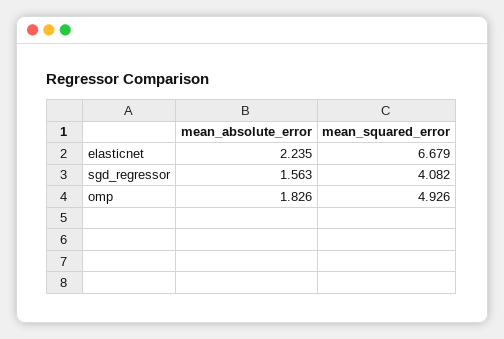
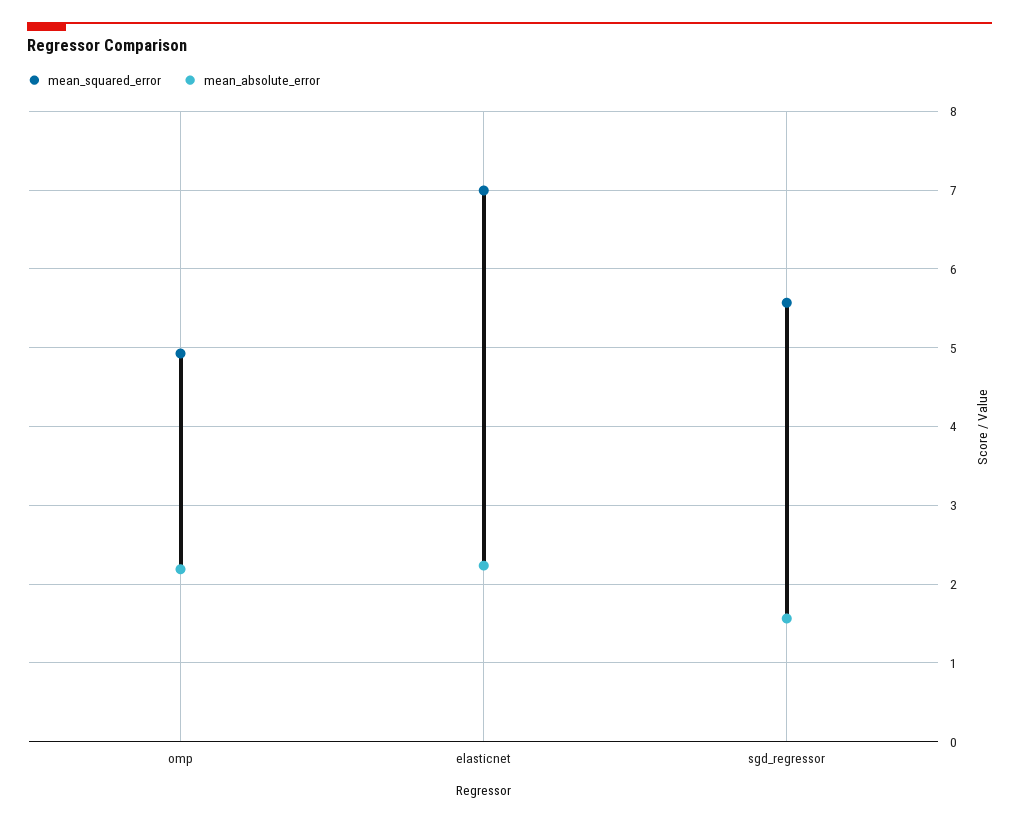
mean_squared_error, elasticnet: 6.679 -> 7
mean_squared_error, sgd_regressor: 4.082 -> 5.6
mean_absolute_error, omp: 1.826 -> 2.2

